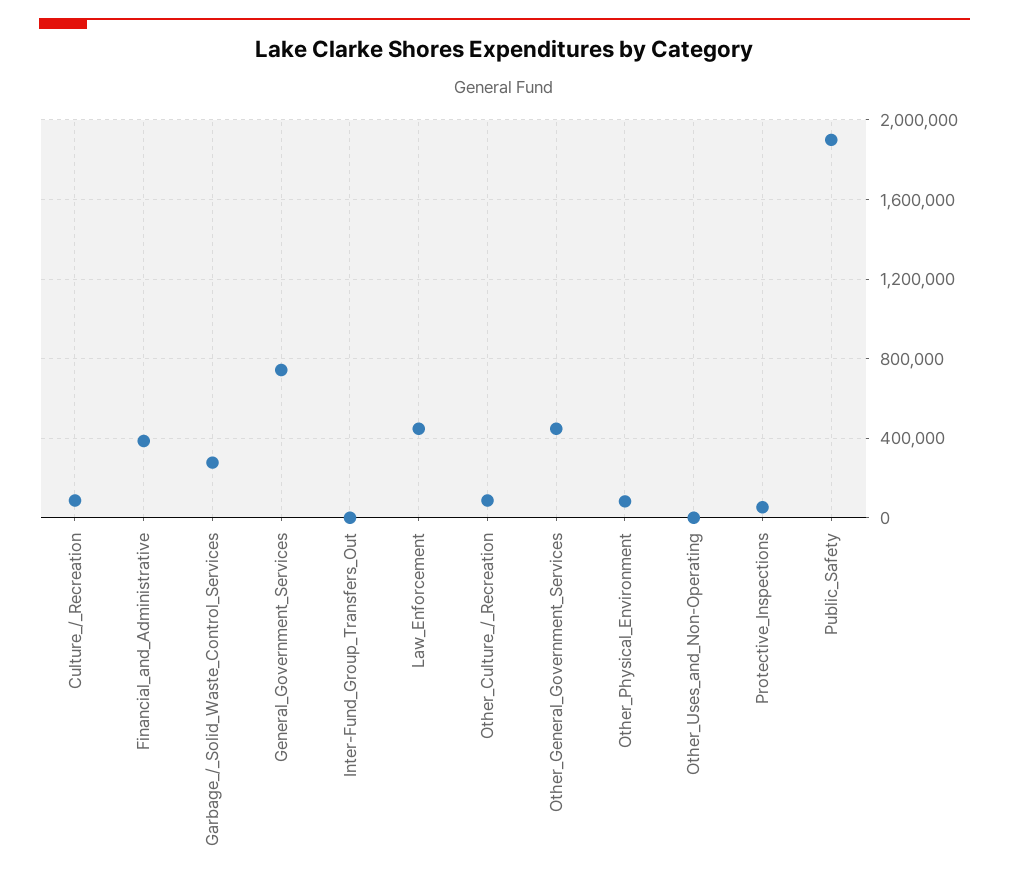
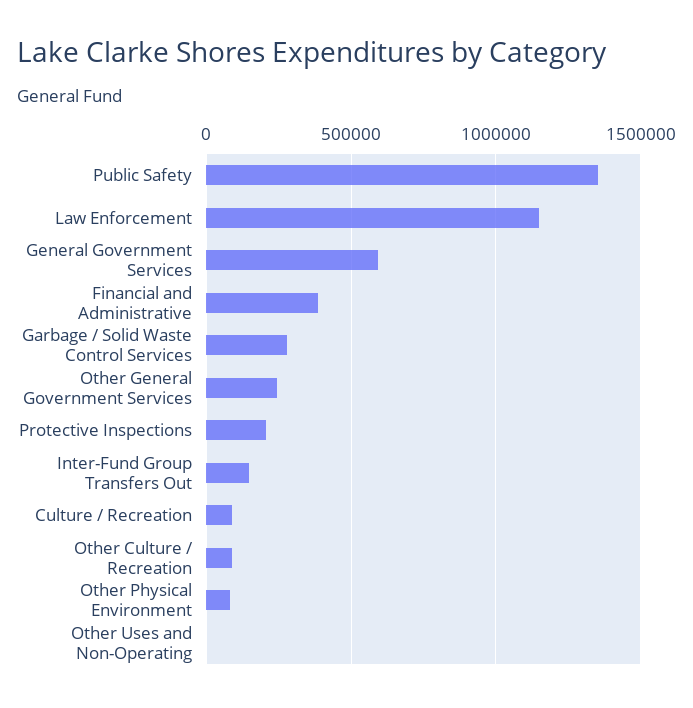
General_Government_Services: 750000 -> 600000
Inter-Fund_Group_Transfers_Out: 0 -> 150000
Law_Enforcement: 450000 -> 1150000
Other_General_Government_Services: 450000 -> 250000
Protective_Inspections: 50000 -> 200000
Public_Safety: 1900000 -> 1350000

